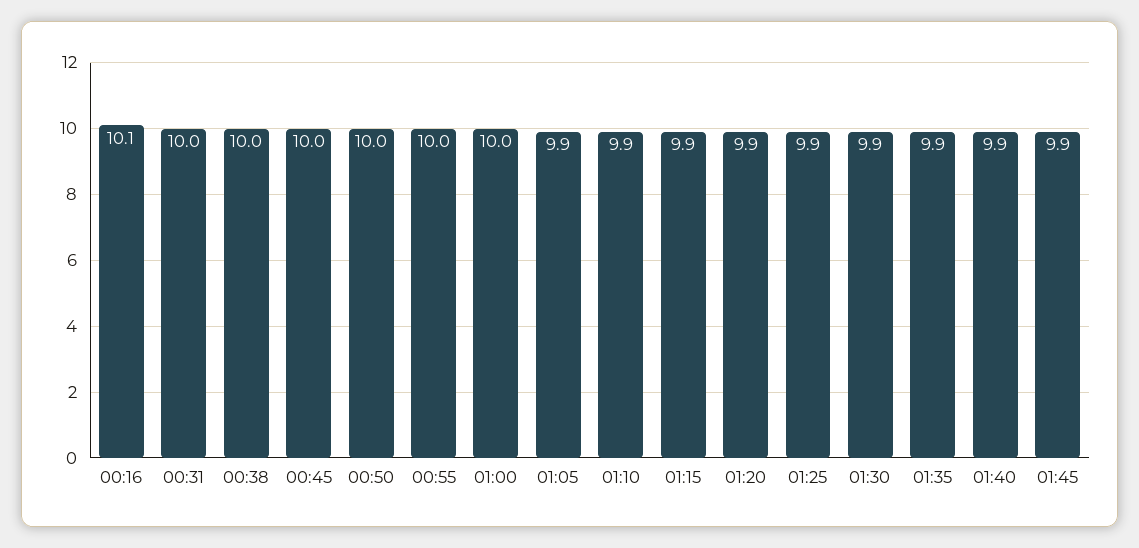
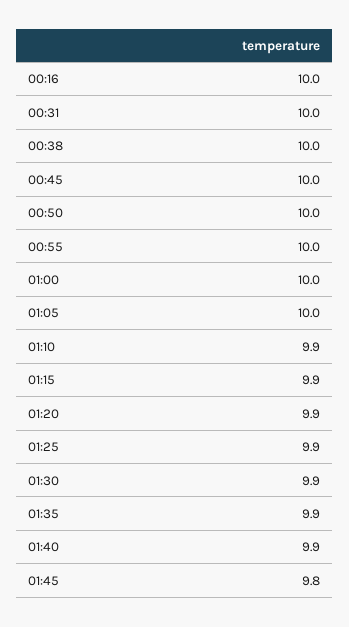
00:16: 10.1 -> 10
01:05: 9.9 -> 10
01:45: 9.9 -> 9.8

